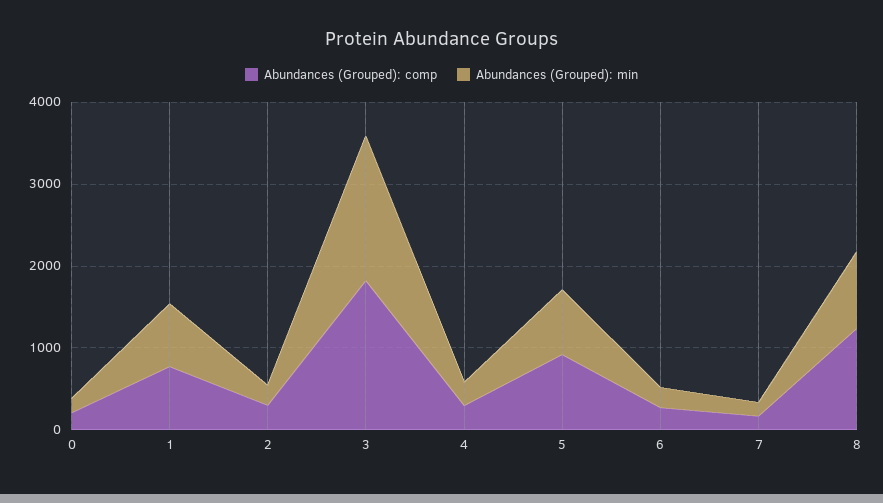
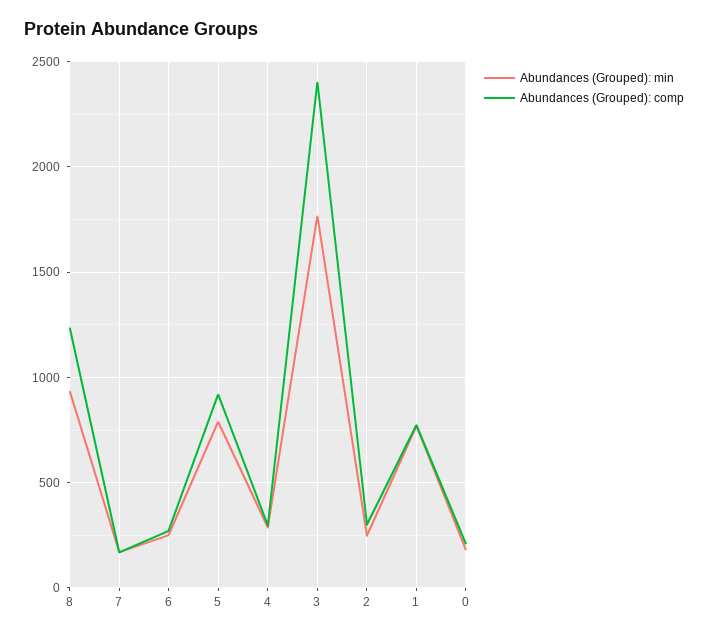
Abundances (Grouped): comp, 3: 1800 -> 2400

